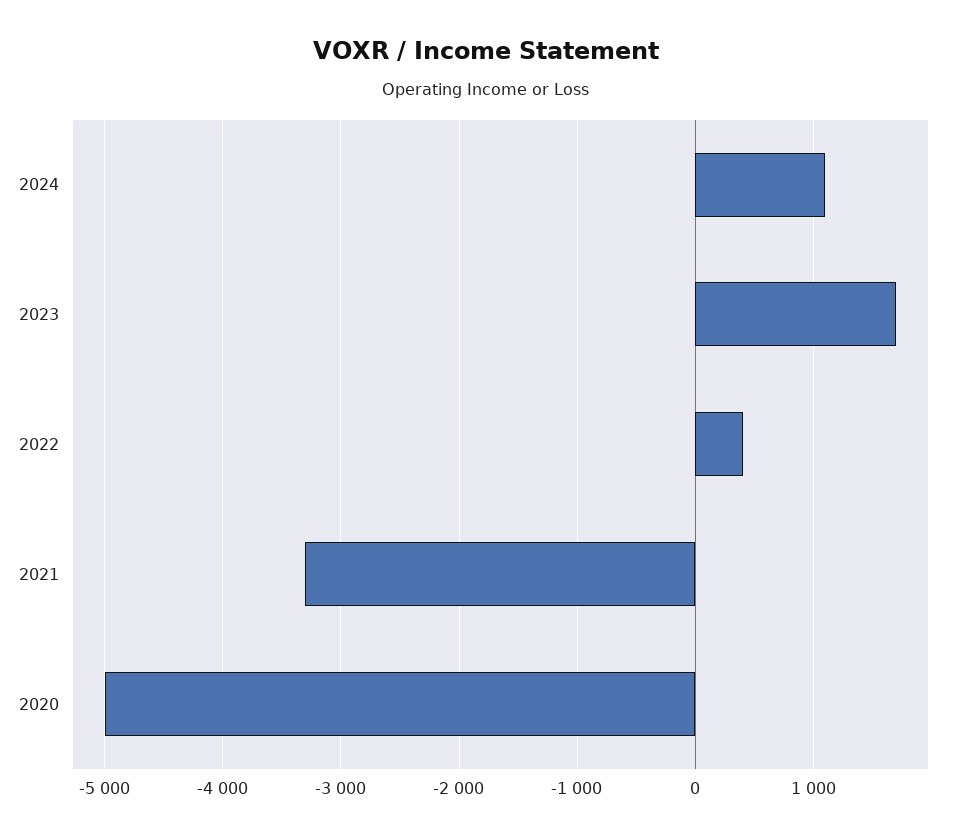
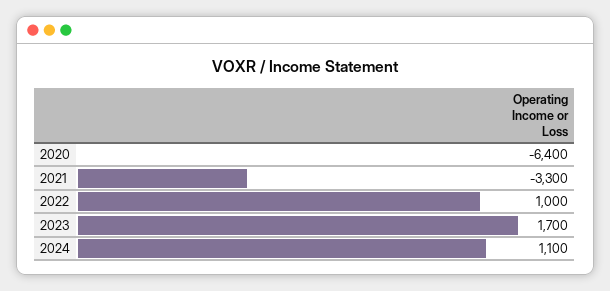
2022: 400 -> 1000
2020: -5000 -> -6400

